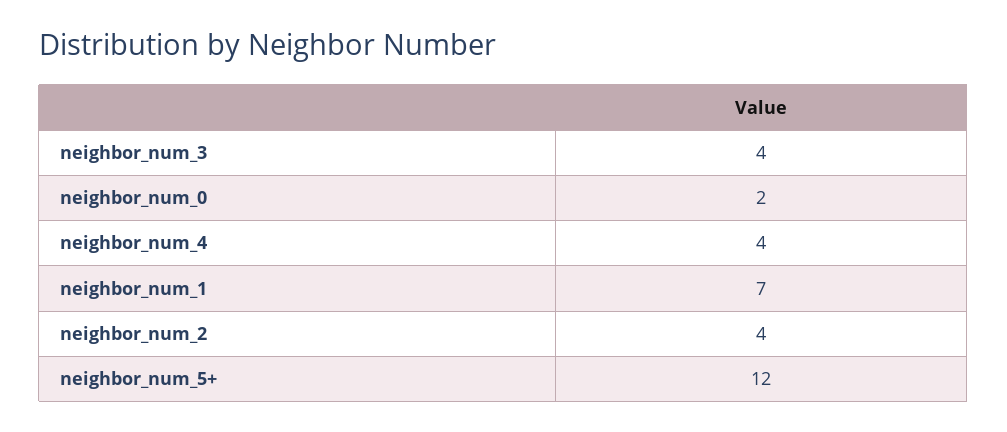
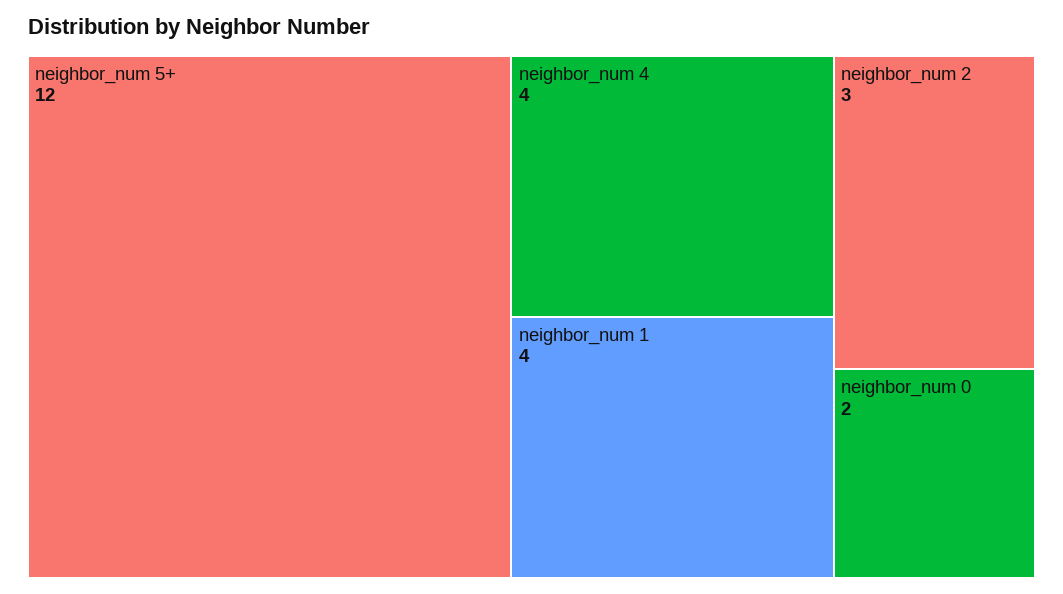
neighbor_num_3: 4 -> none
neighbor_num_1: 7 -> 4
neighbor_num_2: 4 -> 3

